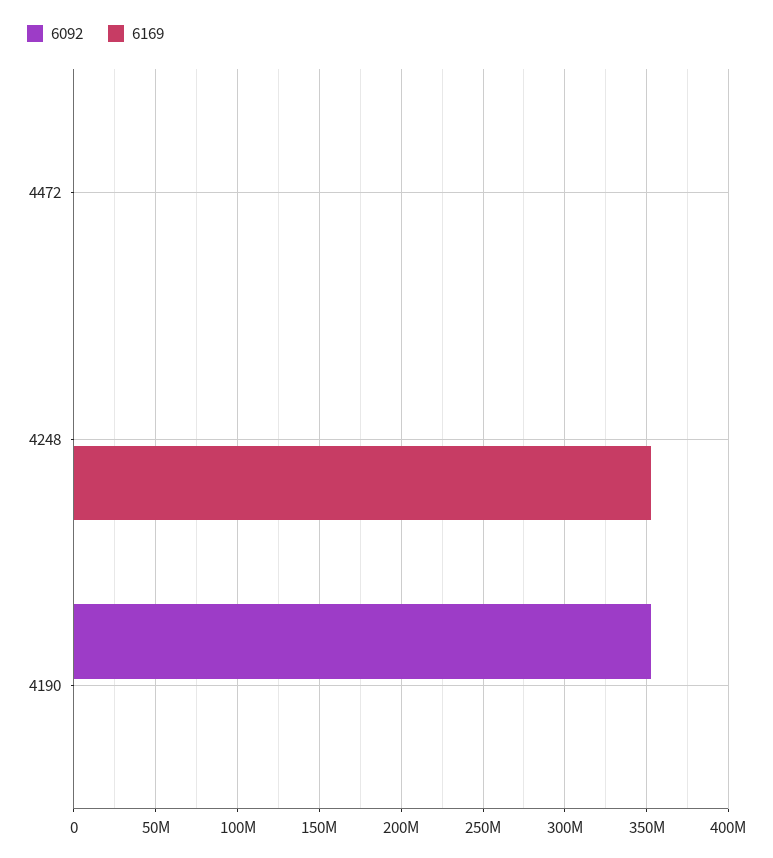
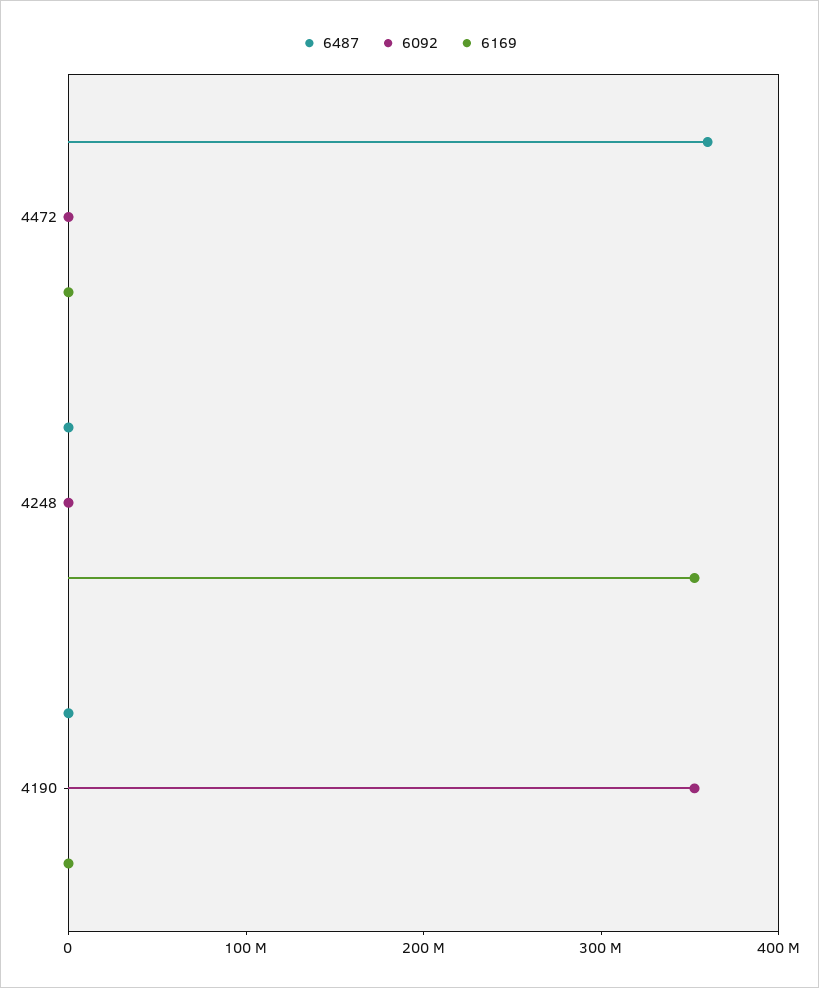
6487, 4472: none -> 360000000
6487, 4248: none -> 0
6487, 4190: none -> 0

